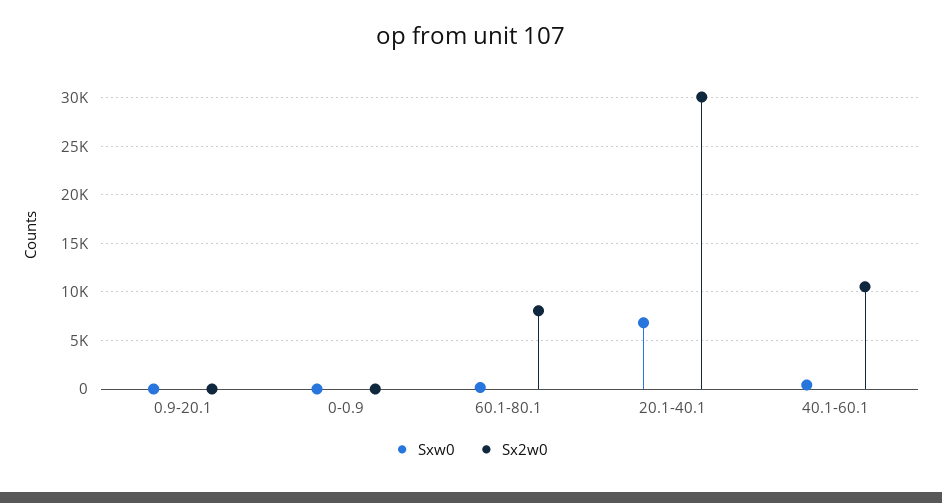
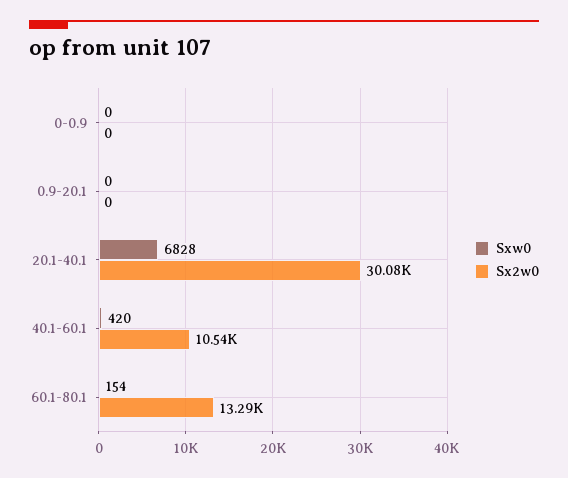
Sx2w0, 60.1-80.1: 8000 -> 13290

